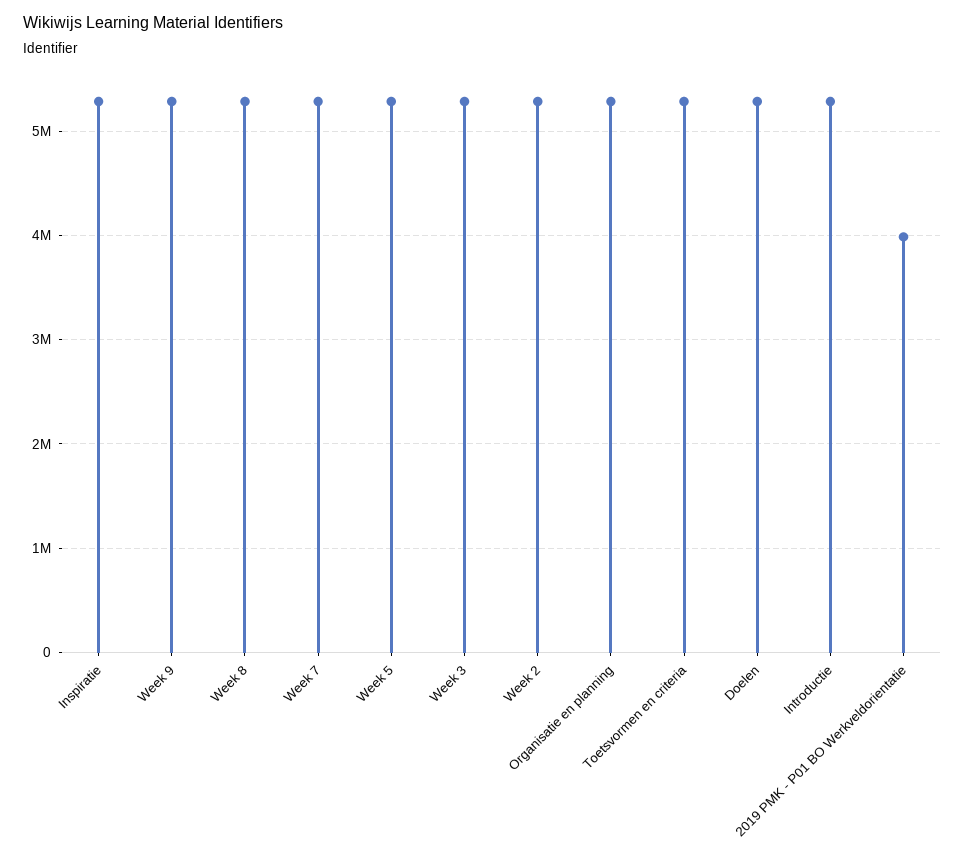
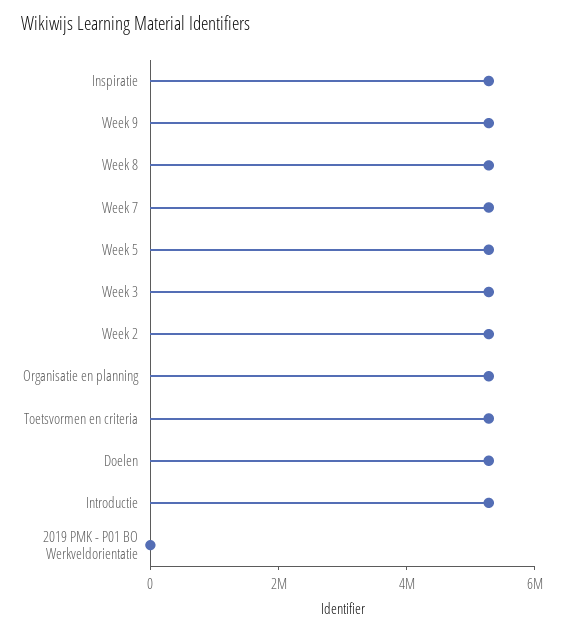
2019 PMK - P01 BO Werkveldorientatie: 4000000 -> 0

